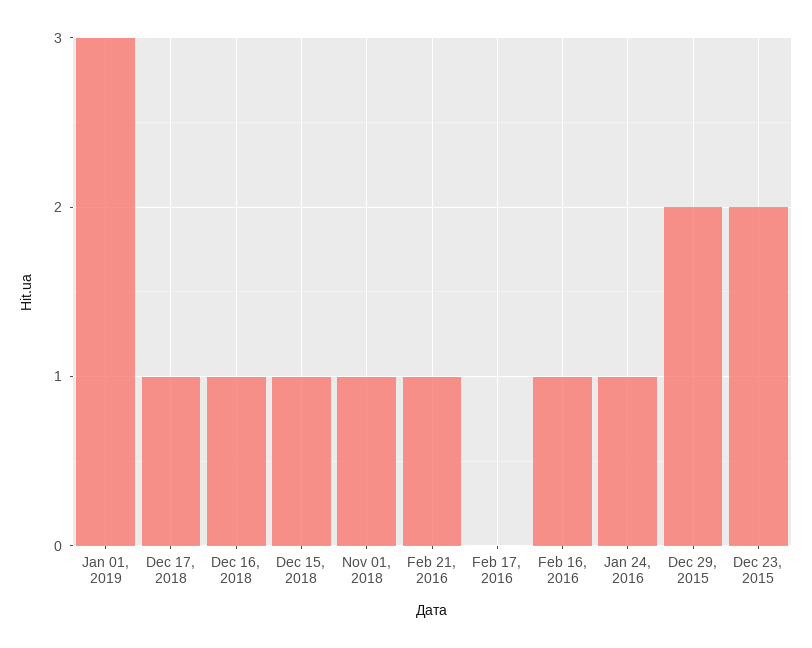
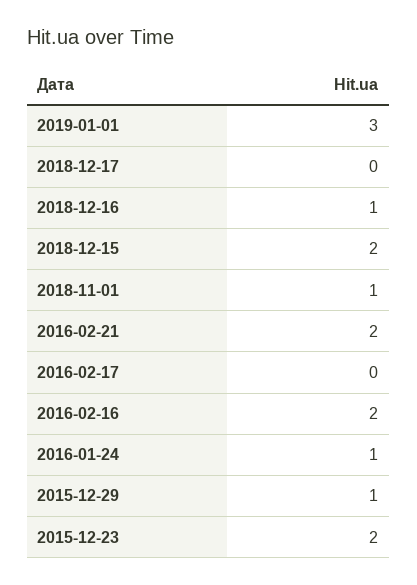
Dec 17, 2018: 1 -> 0
Dec 15, 2018: 1 -> 2
Feb 21, 2016: 1 -> 2
Feb 16, 2016: 1 -> 2
Dec 29, 2015: 2 -> 1

